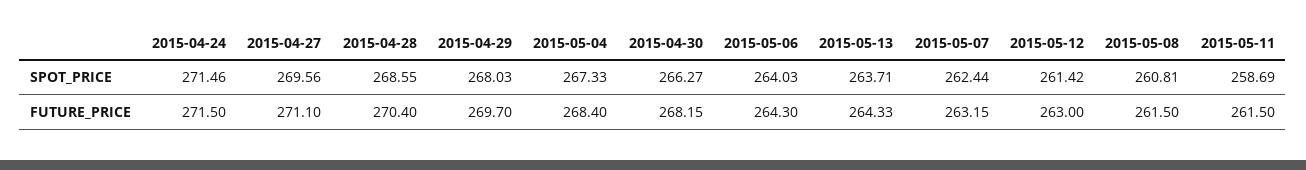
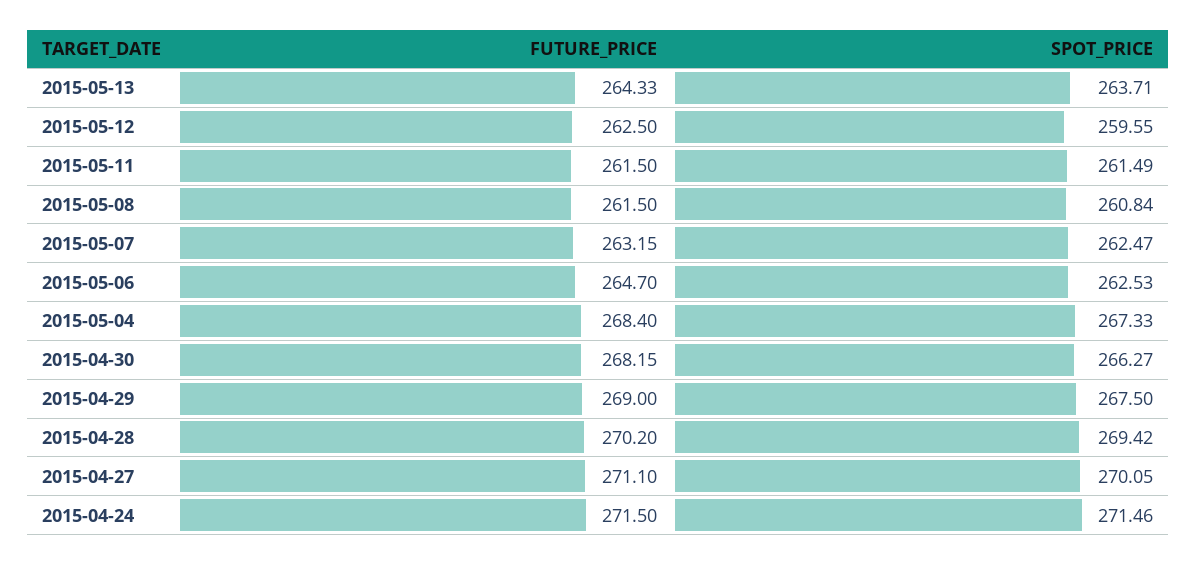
2015-04-27, SPOT_PRICE: 269.56 -> 270.05
2015-04-28, SPOT_PRICE: 268.55 -> 269.42
2015-04-29, SPOT_PRICE: 268.03 -> 267.5
2015-05-06, SPOT_PRICE: 264.03 -> 262.53
2015-05-07, SPOT_PRICE: 262.44 -> 262.47
2015-05-12, SPOT_PRICE: 261.42 -> 259.55
2015-05-08, SPOT_PRICE: 260.81 -> 260.84
2015-05-11, SPOT_PRICE: 258.69 -> 261.49
2015-04-28, FUTURE_PRICE: 270.4 -> 270.2
2015-04-29, FUTURE_PRICE: 269.7 -> 269
2015-05-06, FUTURE_PRICE: 264.3 -> 264.7
2015-05-12, FUTURE_PRICE: 263 -> 262.5

